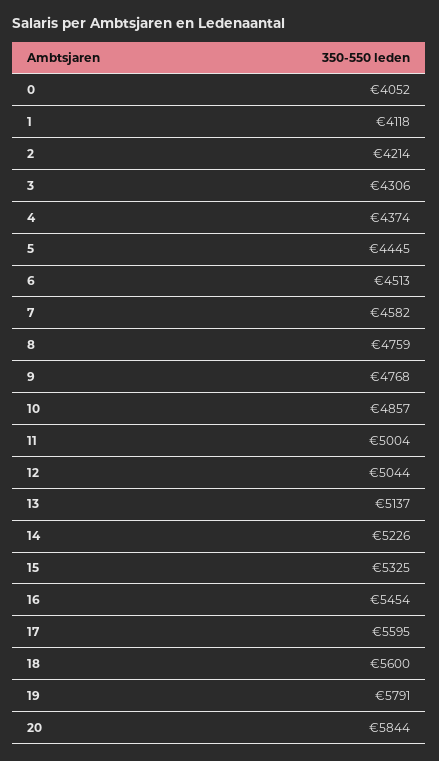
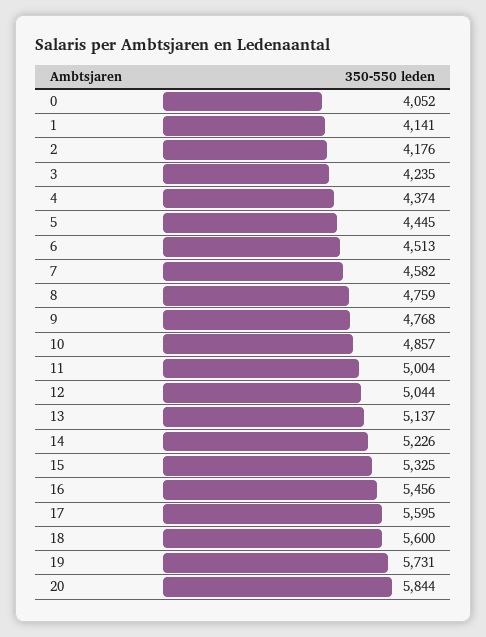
1: 4118 -> 4141
2: 4214 -> 4176
3: 4306 -> 4235
16: 5454 -> 5456
19: 5791 -> 5731

